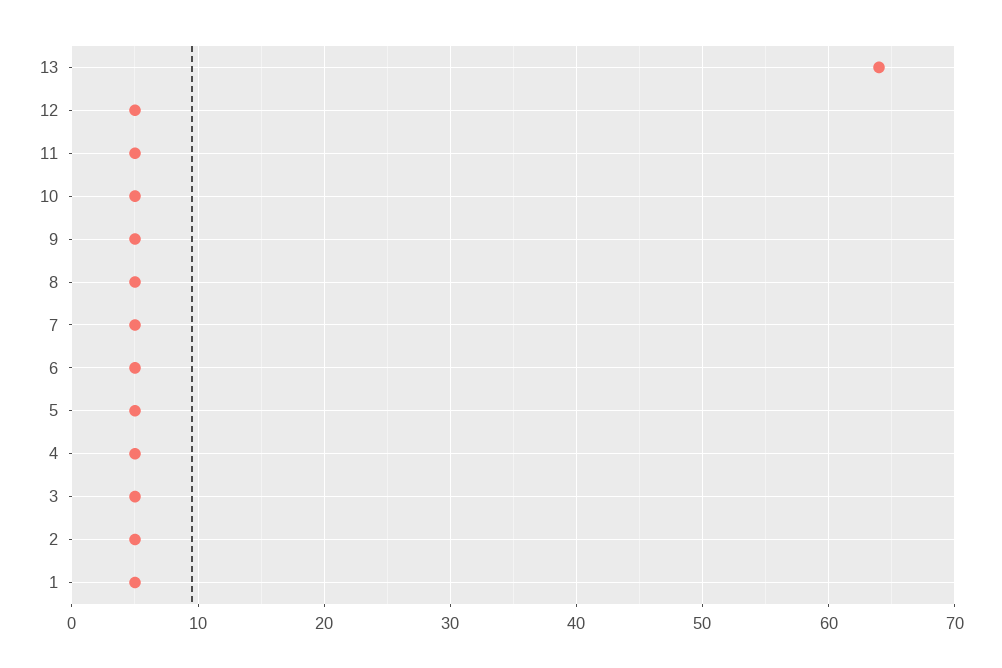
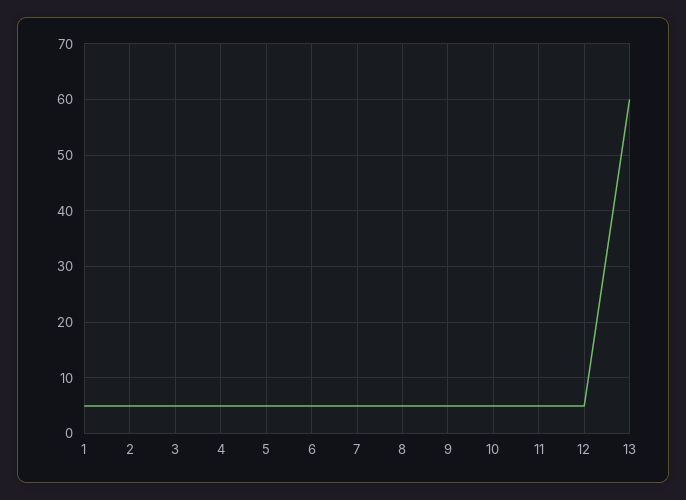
13: 64 -> 60

